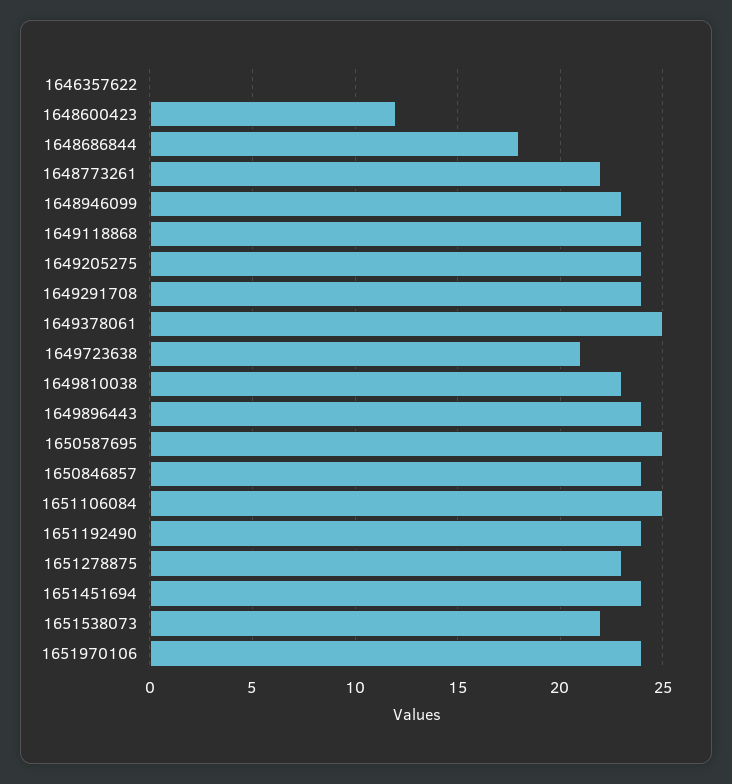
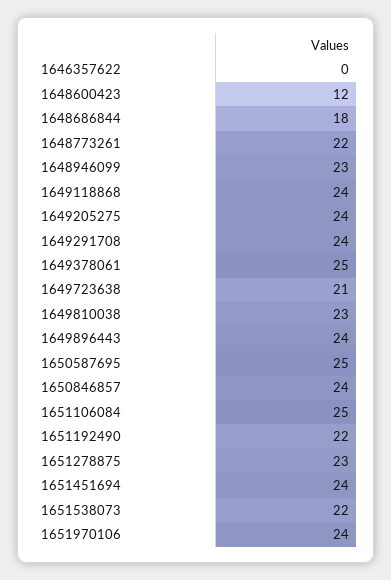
1651192490: 24 -> 22

